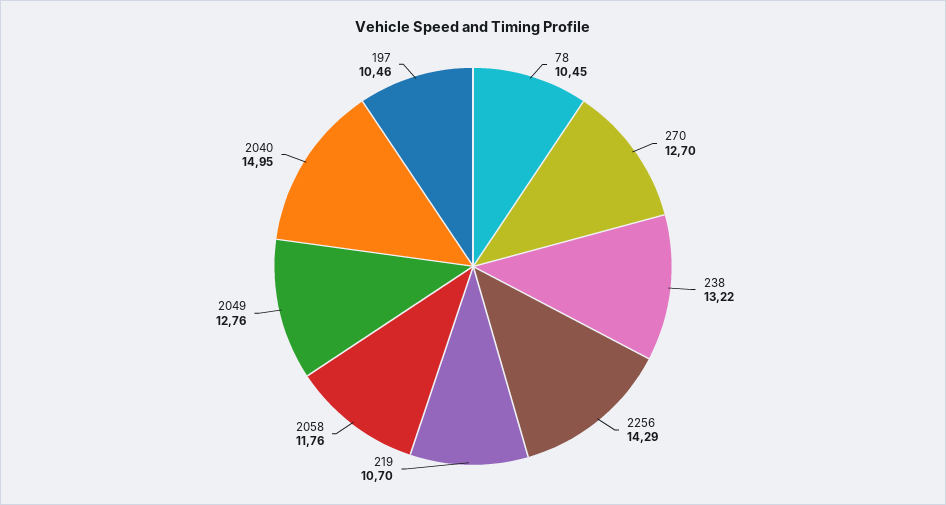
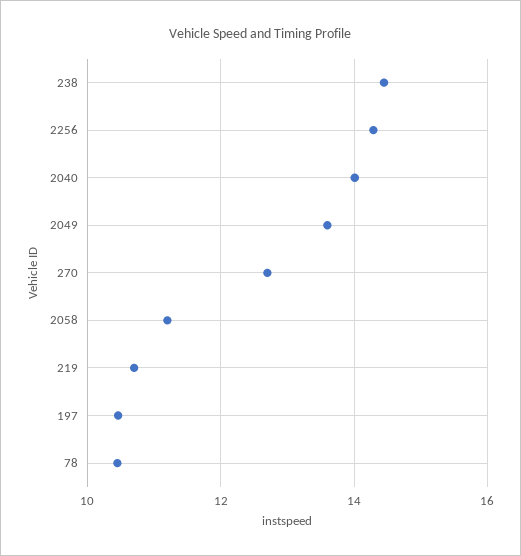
238: 13.22 -> 14.4
2058: 11.76 -> 11.2
2049: 12.76 -> 13.6
2040: 14.95 -> 14

